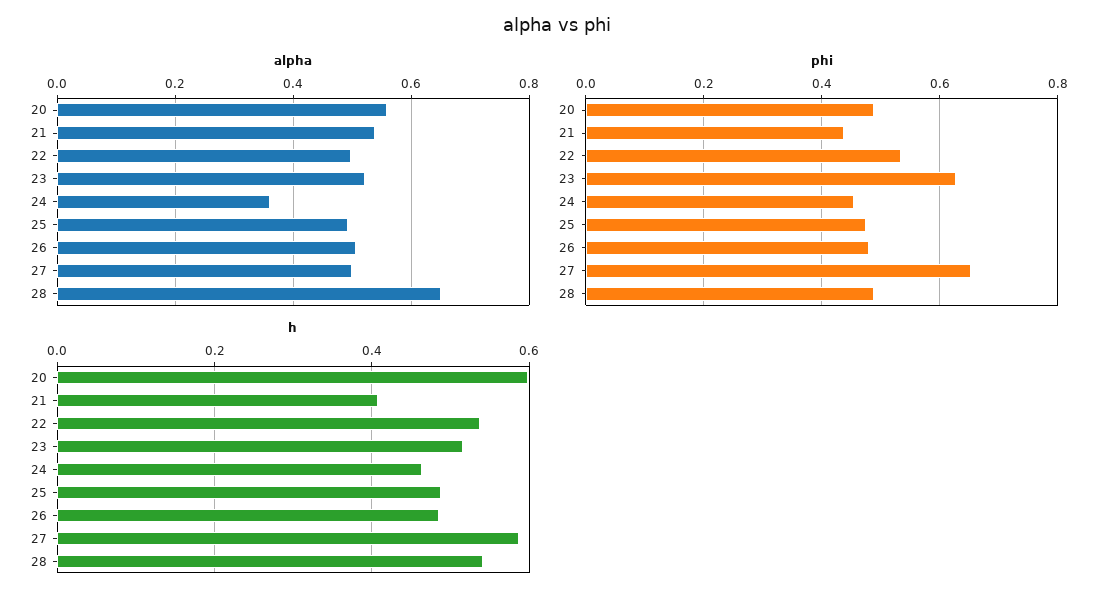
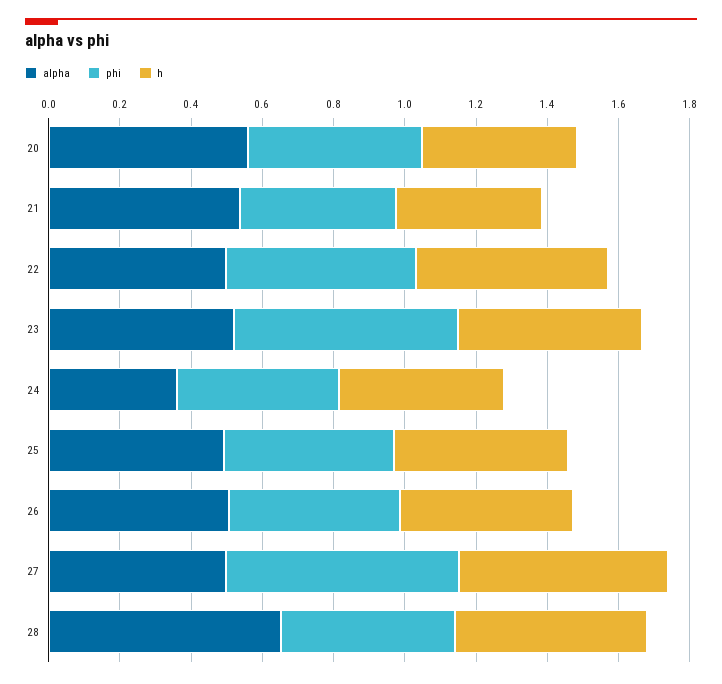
h, 20: 0.6 -> 0.45

